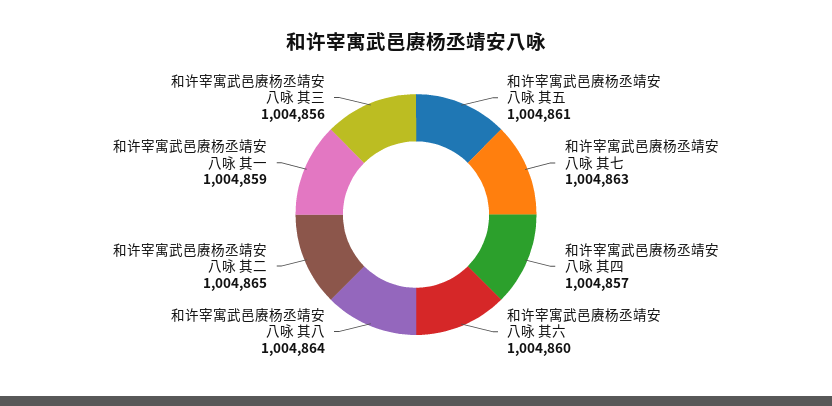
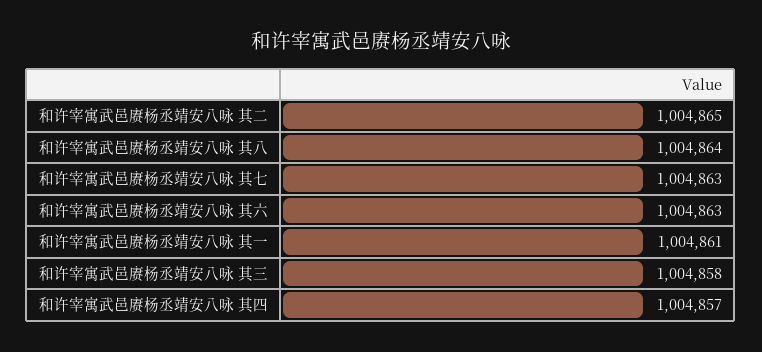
和许宰寓武邑赓杨丞靖安八咏 其五: 1004861 -> none
和许宰寓武邑赓杨丞靖安八咏 其六: 1004860 -> 1004863
和许宰寓武邑赓杨丞靖安八咏 其一: 1004859 -> 1004861
和许宰寓武邑赓杨丞靖安八咏 其三: 1004856 -> 1004858

